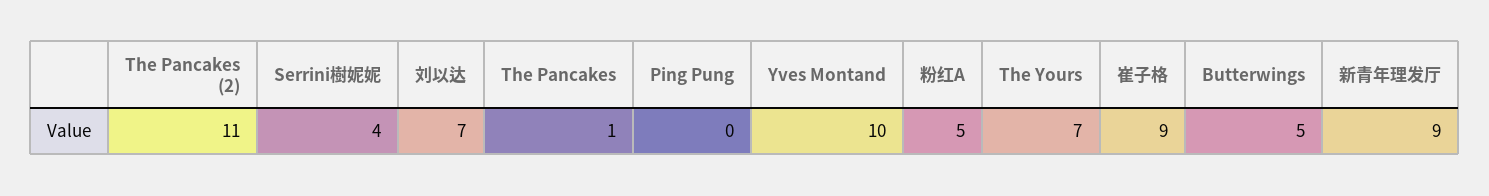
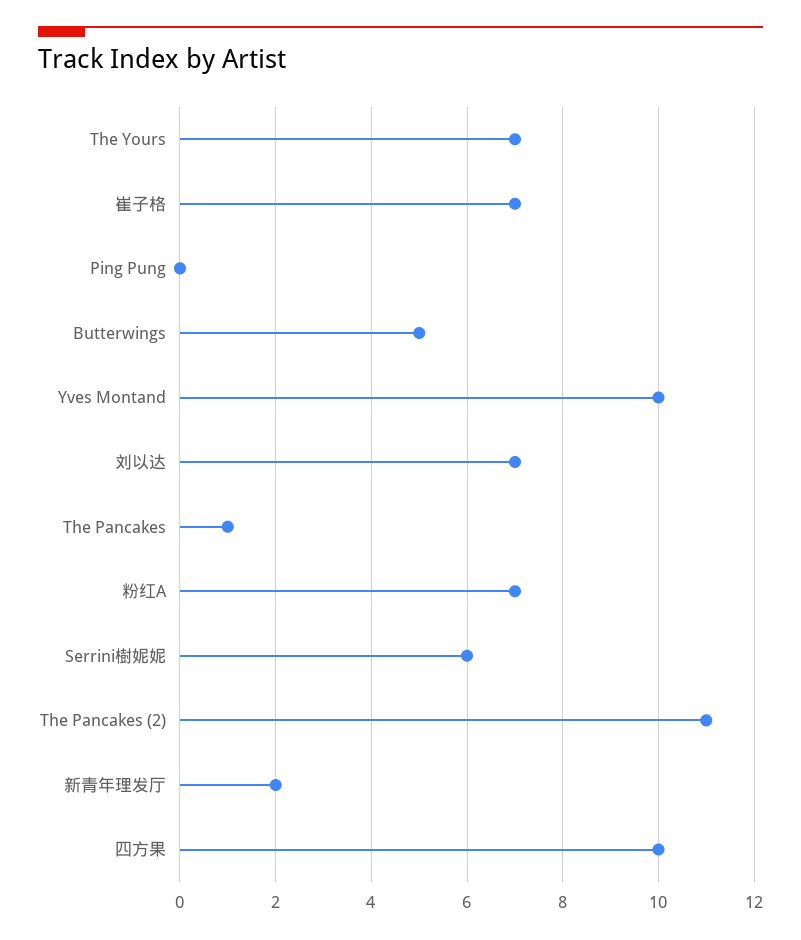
Serrini樹妮妮: 4 -> 6
粉红A: 5 -> 7
崔子格: 9 -> 7
新青年理发厅: 9 -> 2
四方果: none -> 10

